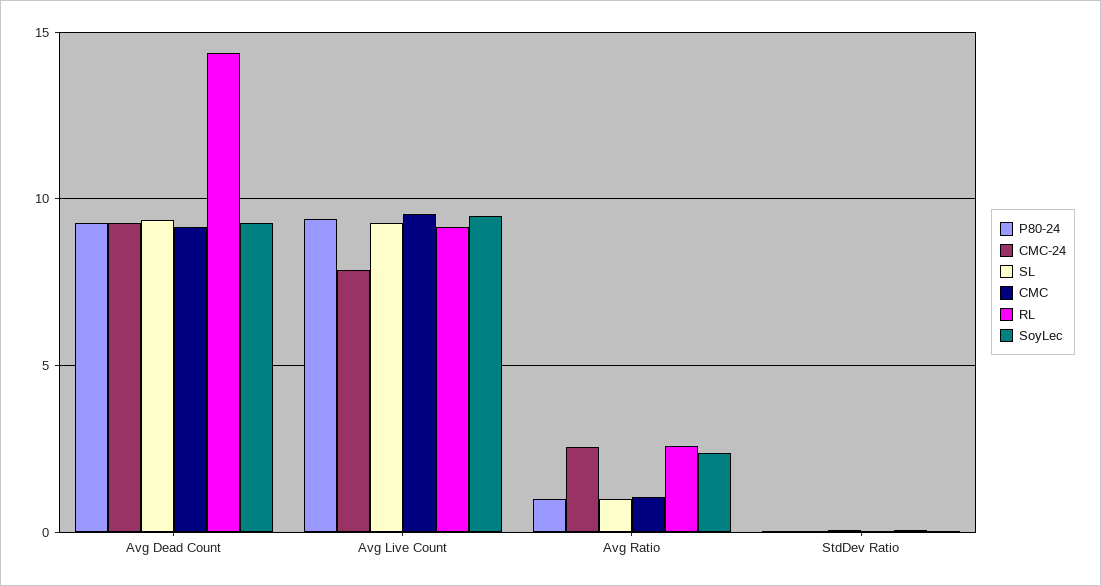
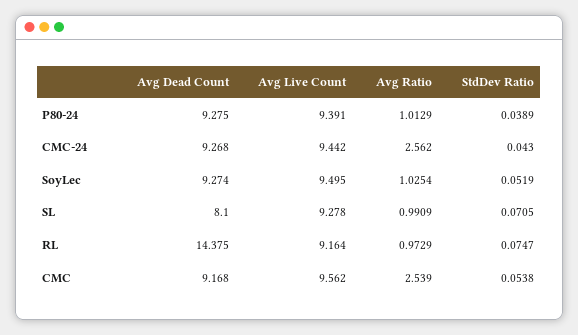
SL, Avg Dead Count: 9.5 -> 8.1
CMC-24, Avg Live Count: 8 -> 9.442
CMC, Avg Ratio: 1 -> 2.539
RL, Avg Ratio: 2.5 -> 0.9729
SoyLec, Avg Ratio: 2.5 -> 1.0254

